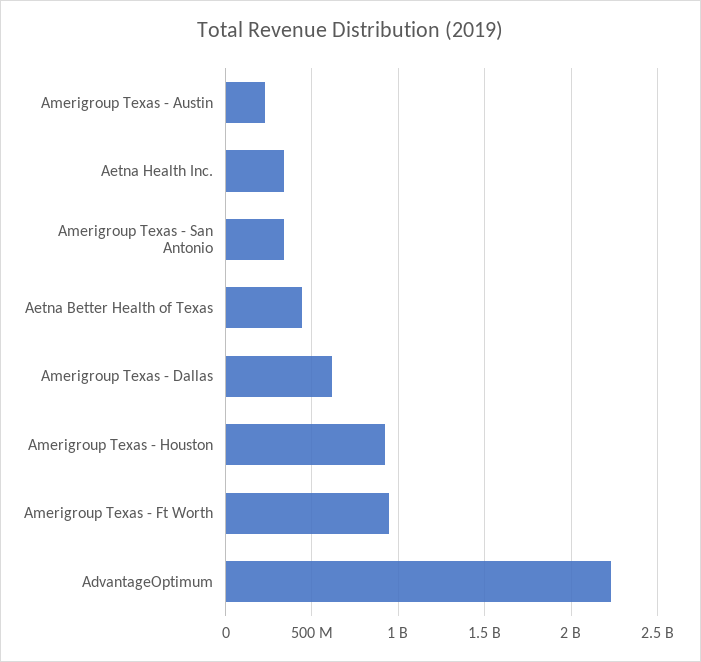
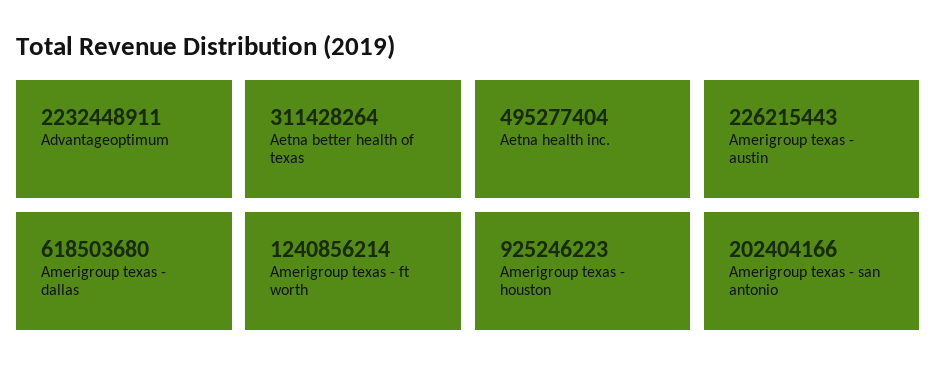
Aetna Health Inc.: 350000000 -> 495277404
Amerigroup Texas - San Antonio: 350000000 -> 202404166
Aetna Better Health of Texas: 450000000 -> 311428264
Amerigroup Texas - Ft Worth: 950000000 -> 1240856214

